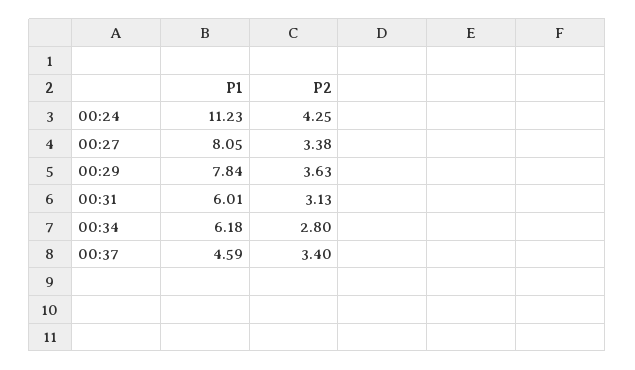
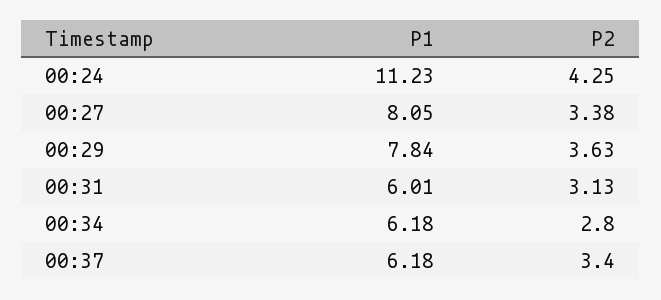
P1, 00:37: 4.59 -> 6.18

